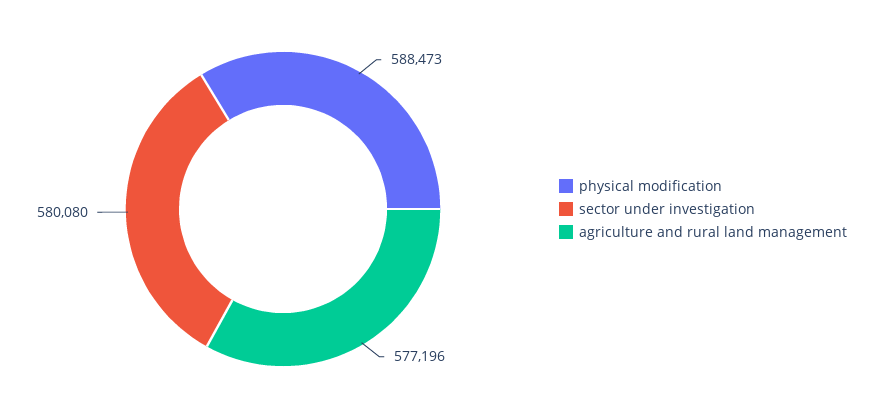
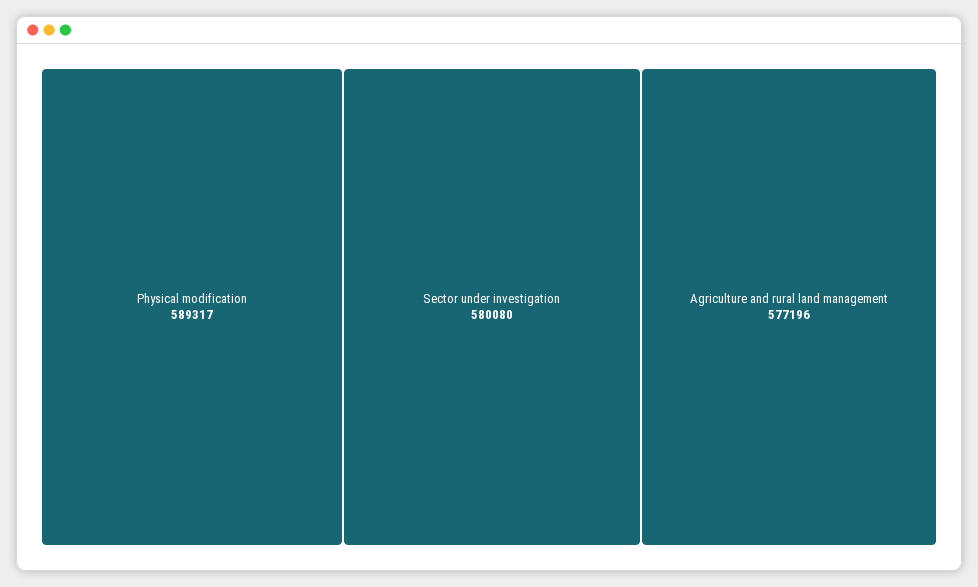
physical modification: 588473 -> 589317

